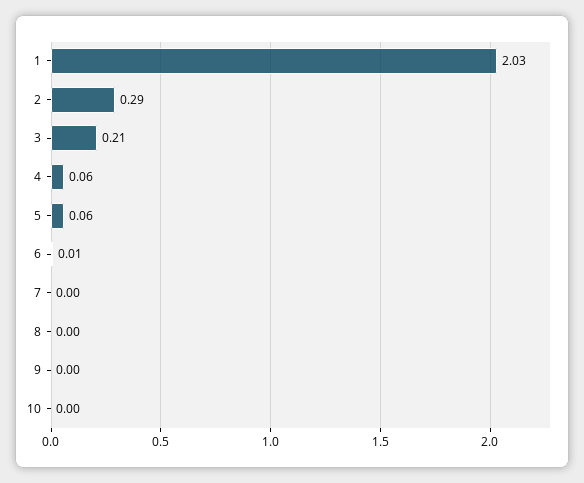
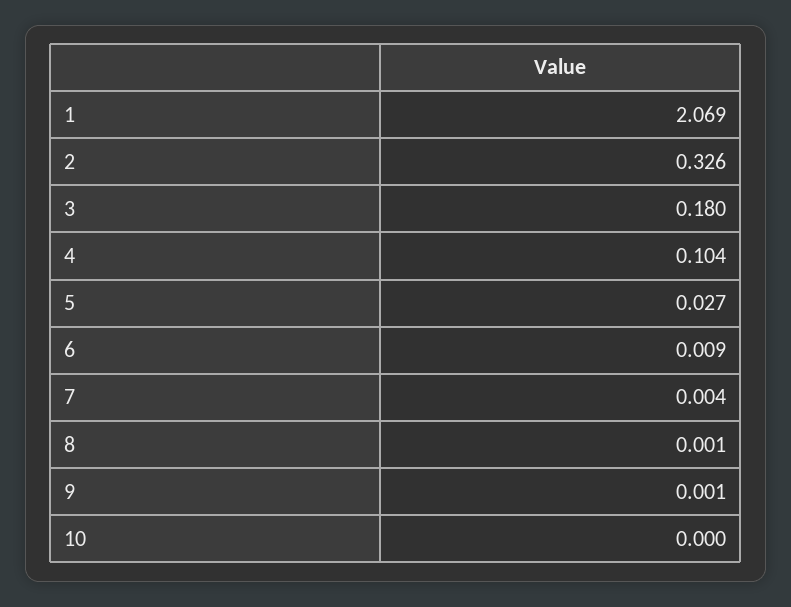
1: 2.03 -> 2.069
2: 0.29 -> 0.326
3: 0.21 -> 0.18
4: 0.06 -> 0.104
5: 0.06 -> 0.027

